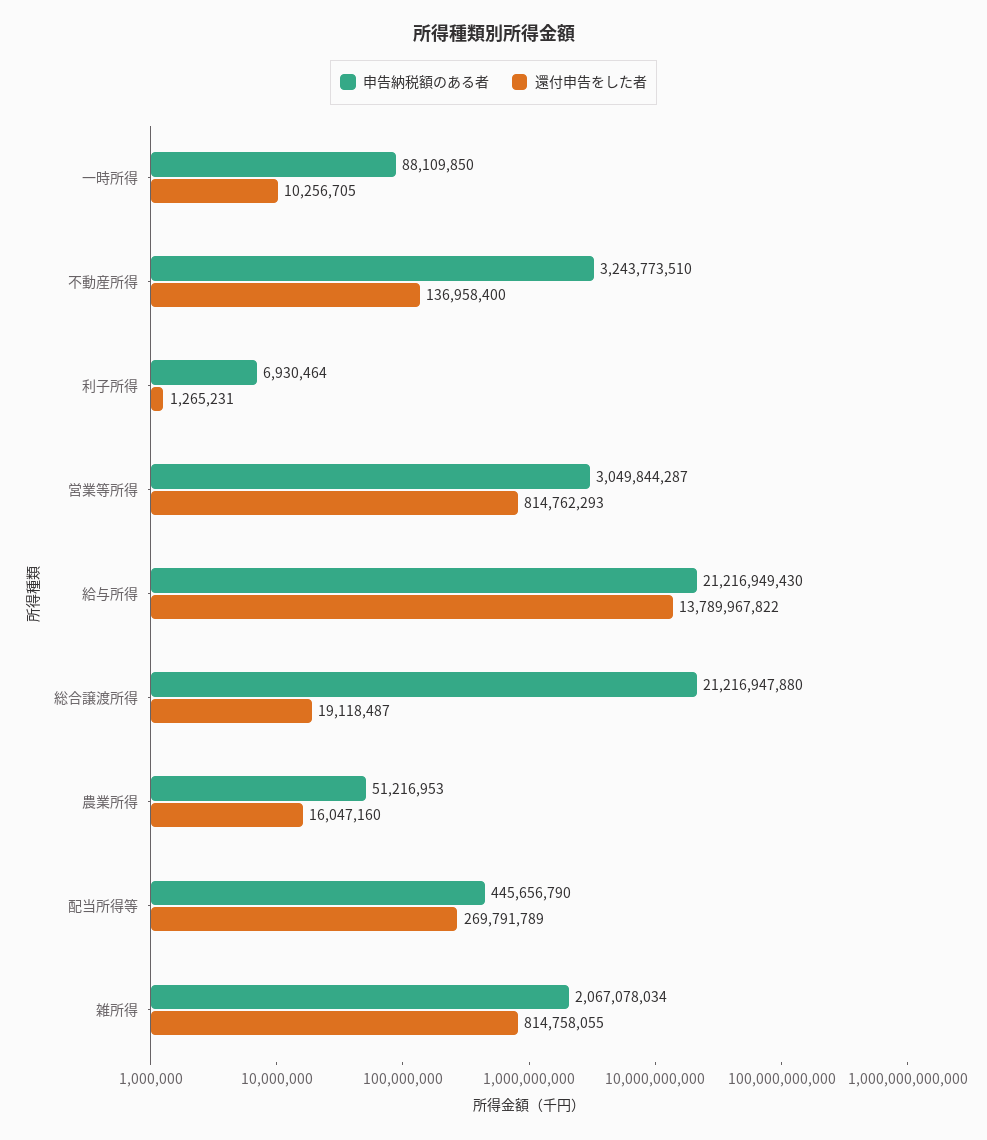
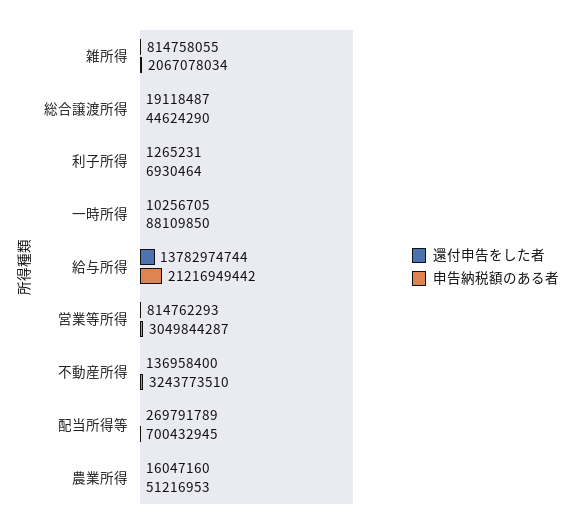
申告納税額のある者, 給与所得: 21216949430 -> 21216949442
還付申告をした者, 給与所得: 13789967822 -> 13782974744
申告納税額のある者, 総合譲渡所得: 21216947880 -> 44624290
申告納税額のある者, 配当所得等: 445656790 -> 700432945

